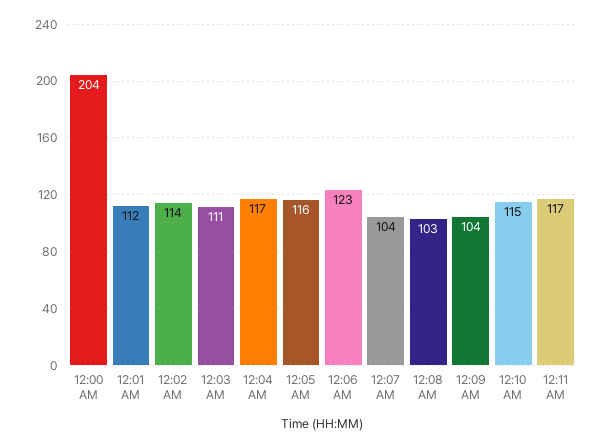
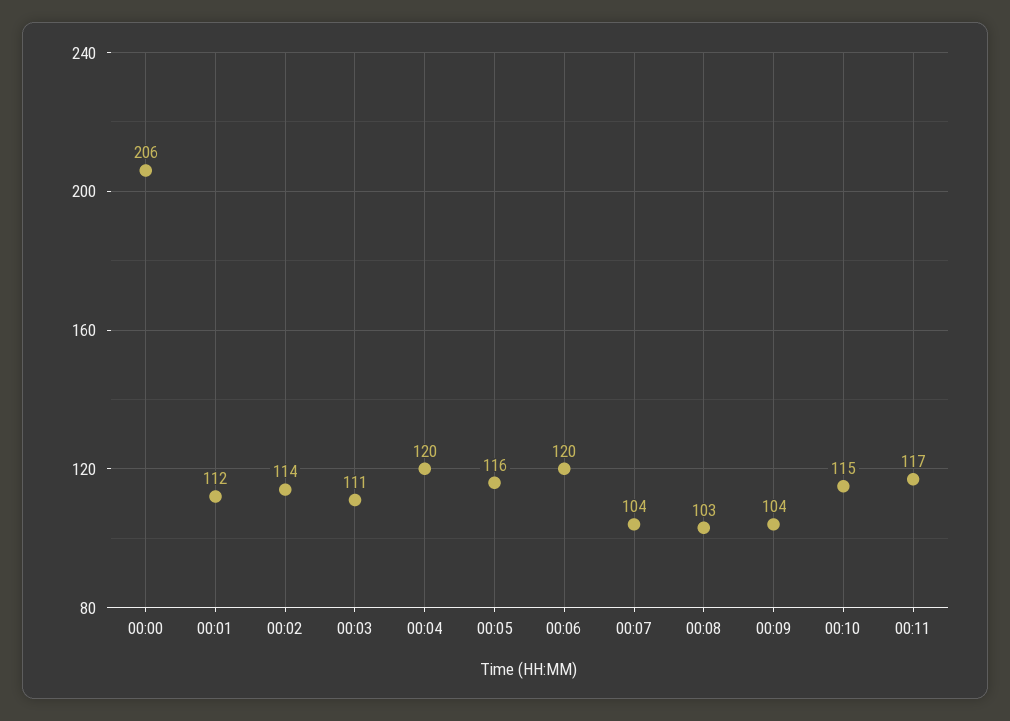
12:00 AM: 204 -> 206
12:04 AM: 117 -> 120
12:06 AM: 123 -> 120

